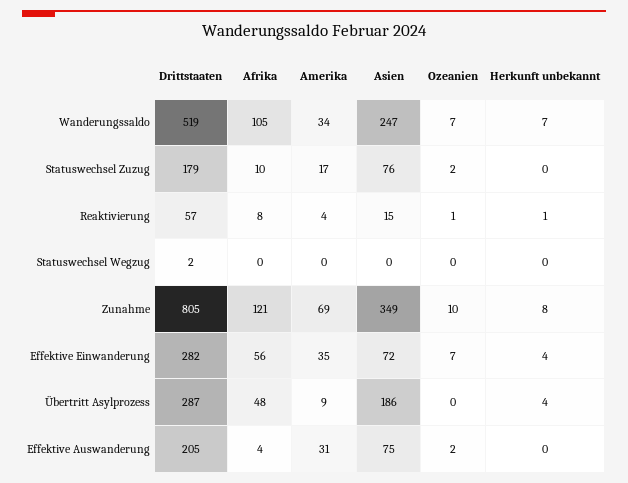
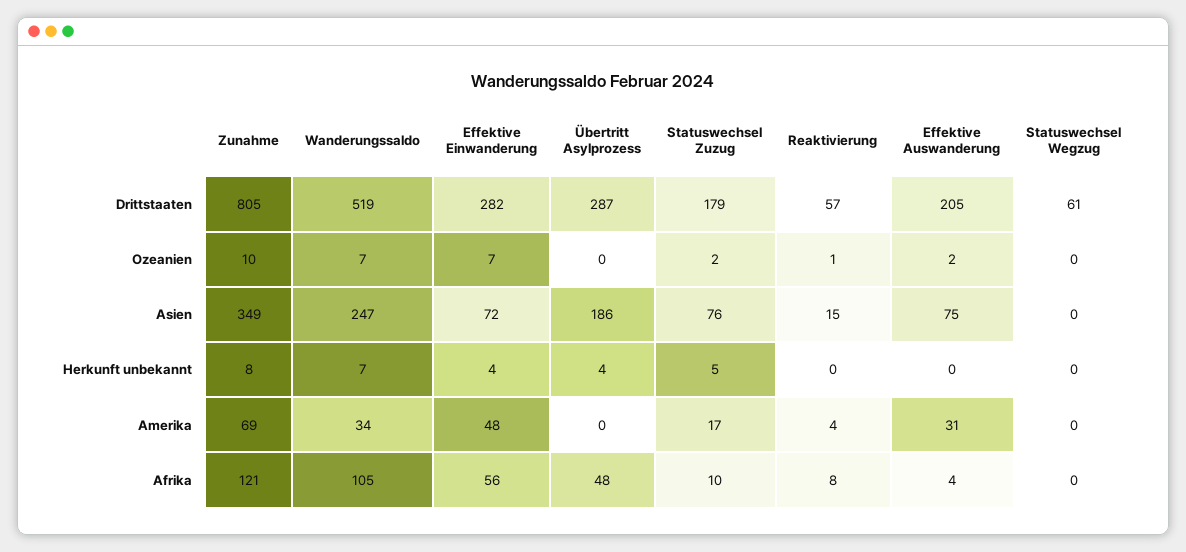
Herkunft unbekannt, Statuswechsel Zuzug: 0 -> 5
Herkunft unbekannt, Reaktivierung: 1 -> 0
Drittstaaten, Statuswechsel Wegzug: 2 -> 61
Amerika, Effektive Einwanderung: 35 -> 48
Amerika, Übertritt Asylprozess: 9 -> 0

